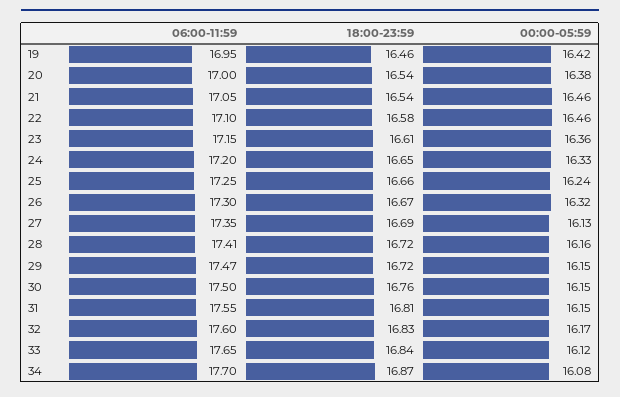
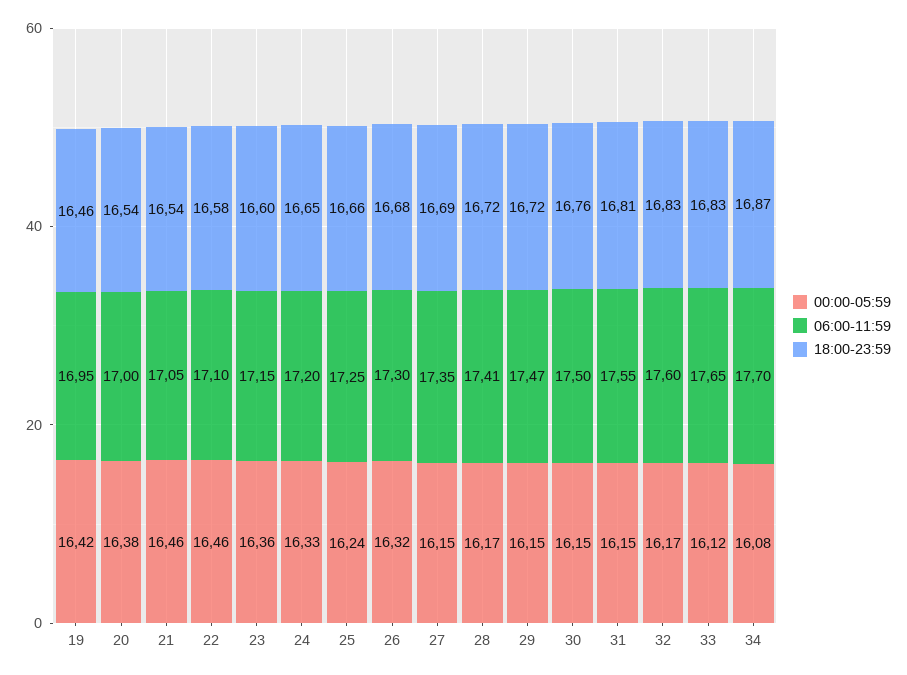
18:00-23:59, 23: 16.61 -> 16.6
18:00-23:59, 26: 16.67 -> 16.68
00:00-05:59, 27: 16.13 -> 16.15
00:00-05:59, 28: 16.16 -> 16.17
18:00-23:59, 33: 16.84 -> 16.83

